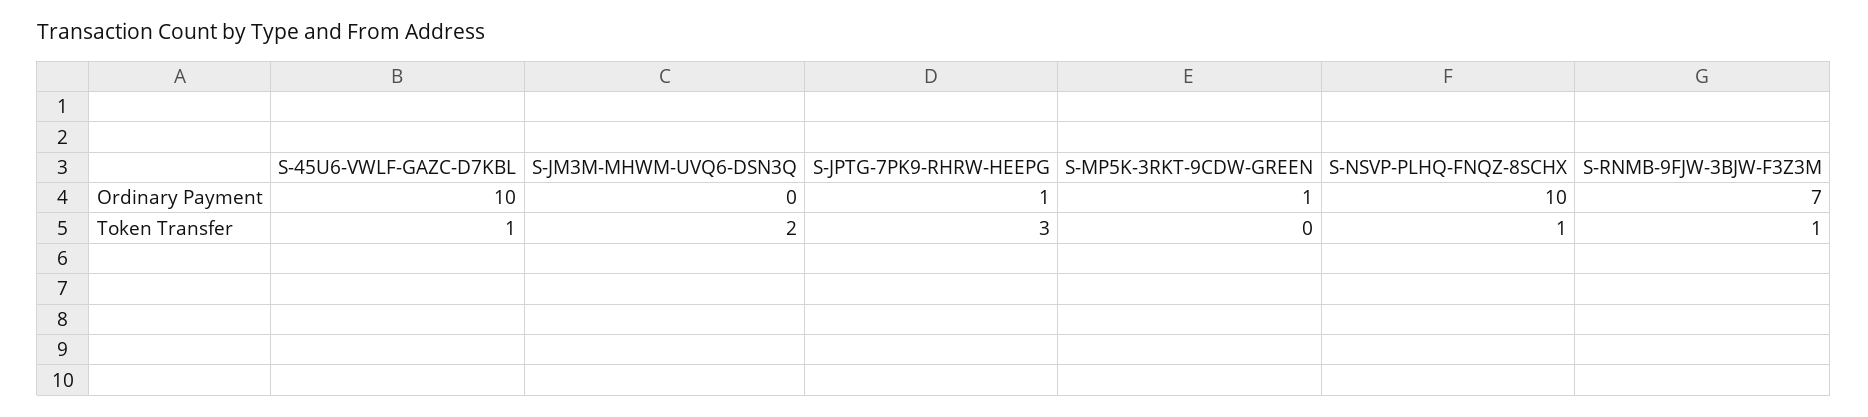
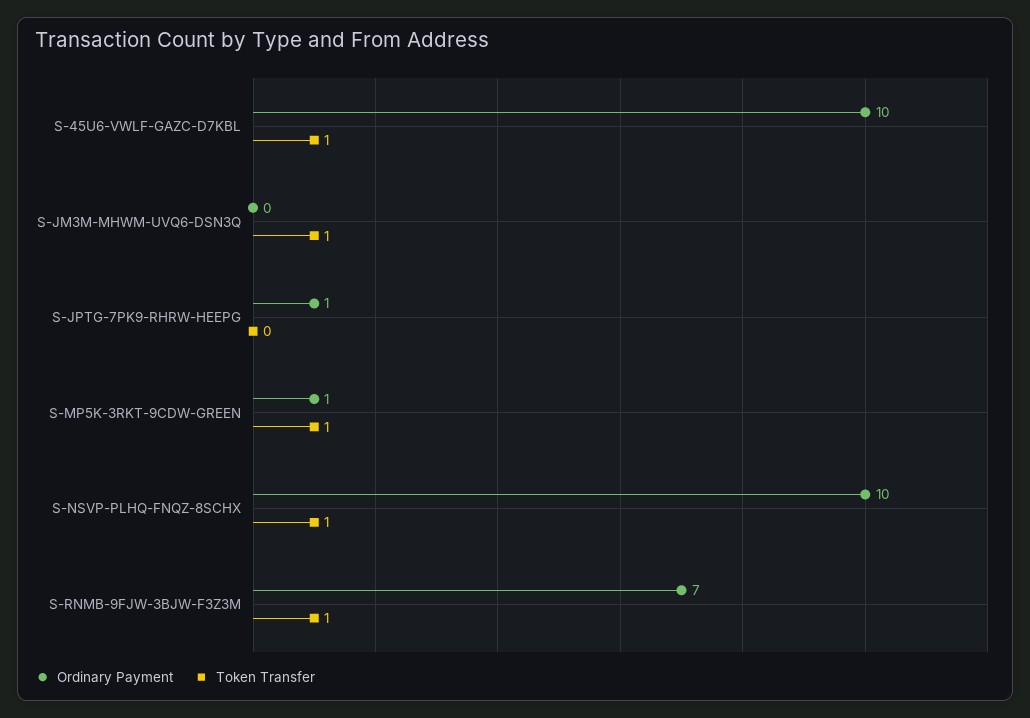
Token Transfer, S-JM3M-MHWM-UVQ6-DSN3Q: 2 -> 1
Token Transfer, S-JPTG-7PK9-RHRW-HEEPG: 3 -> 0
Token Transfer, S-MP5K-3RKT-9CDW-GREEN: 0 -> 1

